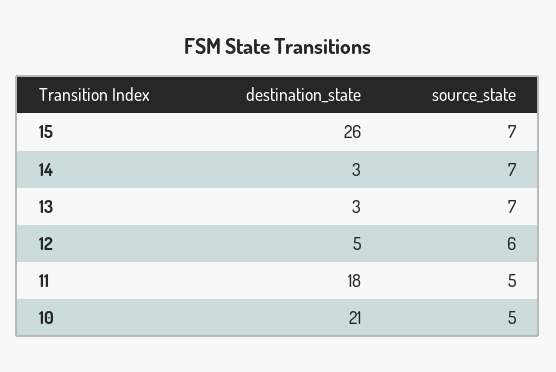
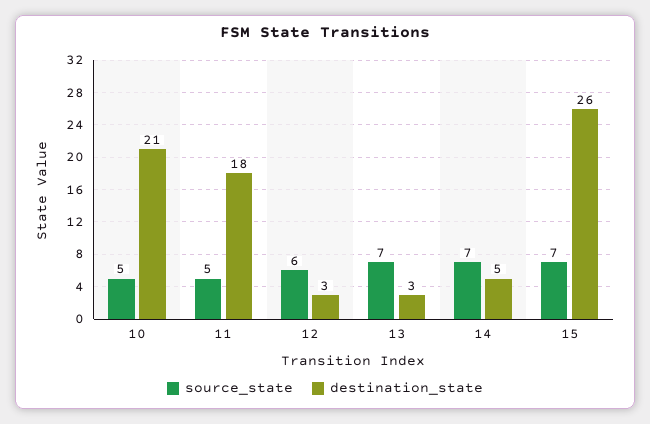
destination_state, 14: 3 -> 5
destination_state, 12: 5 -> 3

